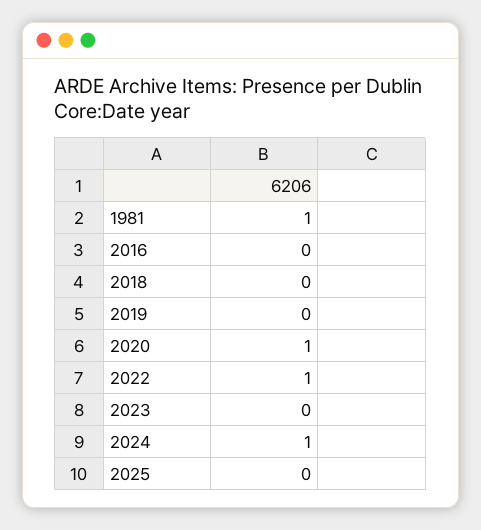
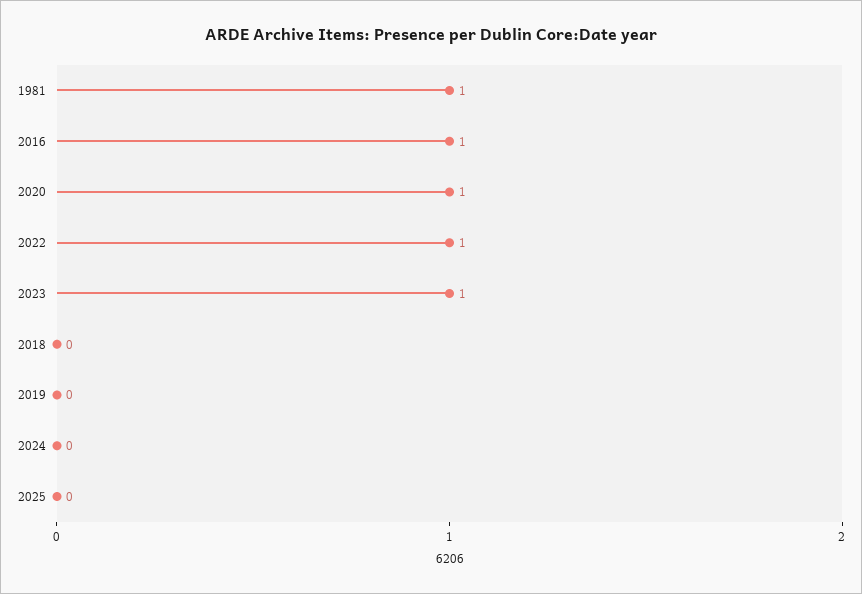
2016: 0 -> 1
2023: 0 -> 1
2024: 1 -> 0

